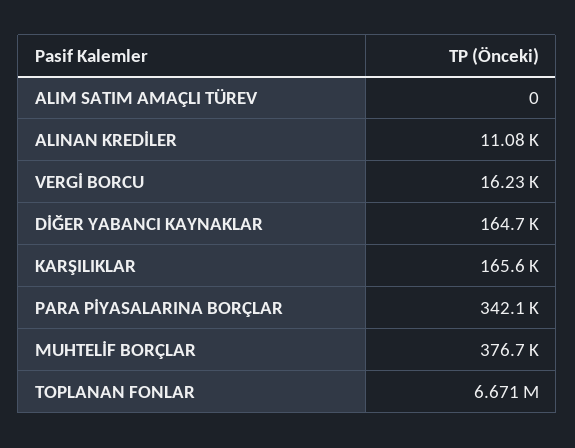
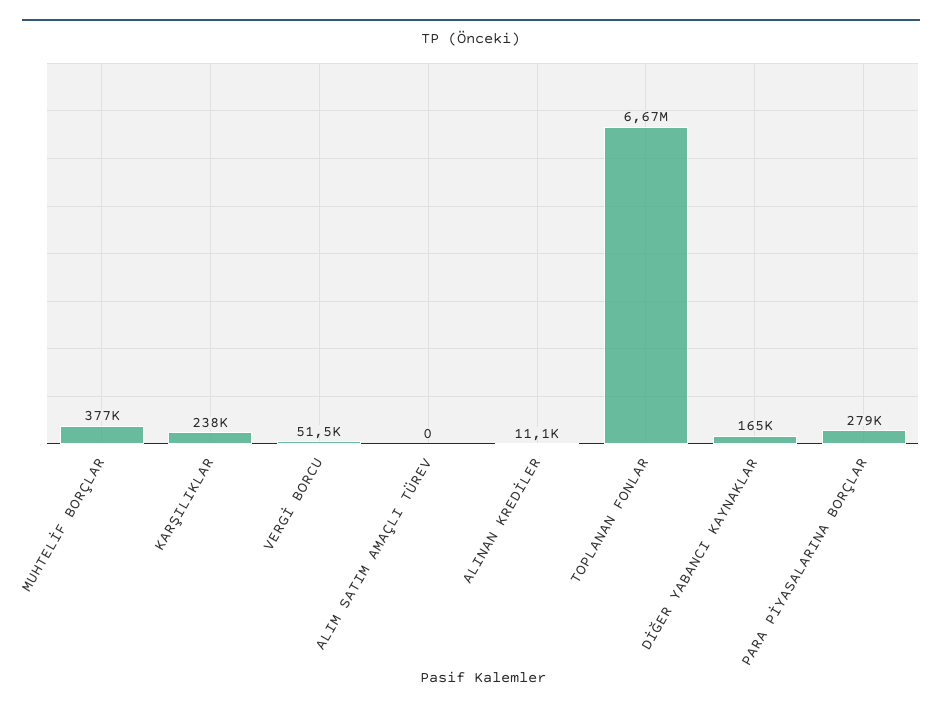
VERGİ BORCU: 16230 -> 51500
KARŞILIKLAR: 165600 -> 238000
PARA PİYASALARINA BORÇLAR: 342100 -> 279000

